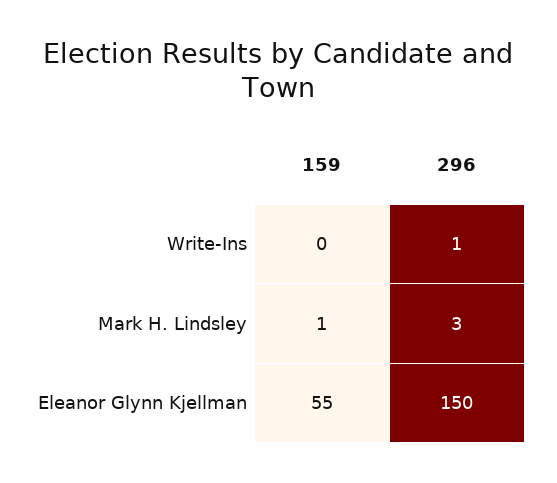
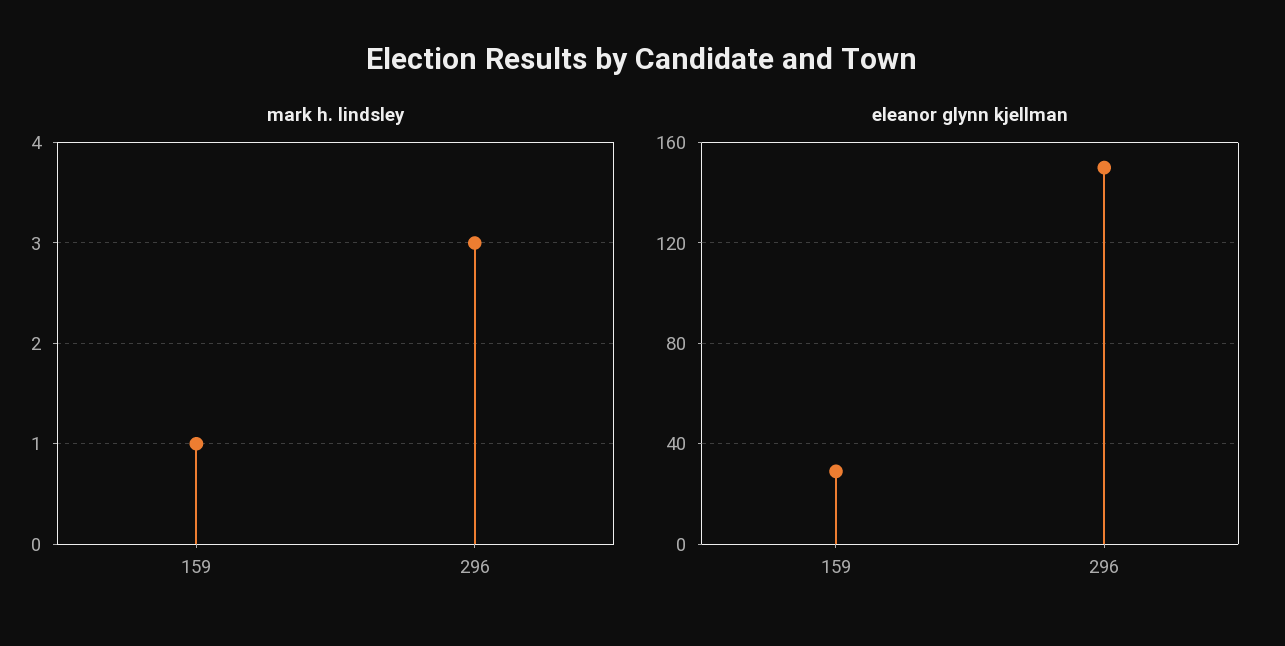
Write-Ins, 159: 0 -> none
Write-Ins, 296: 1 -> none
Eleanor Glynn Kjellman, 159: 55 -> 30

